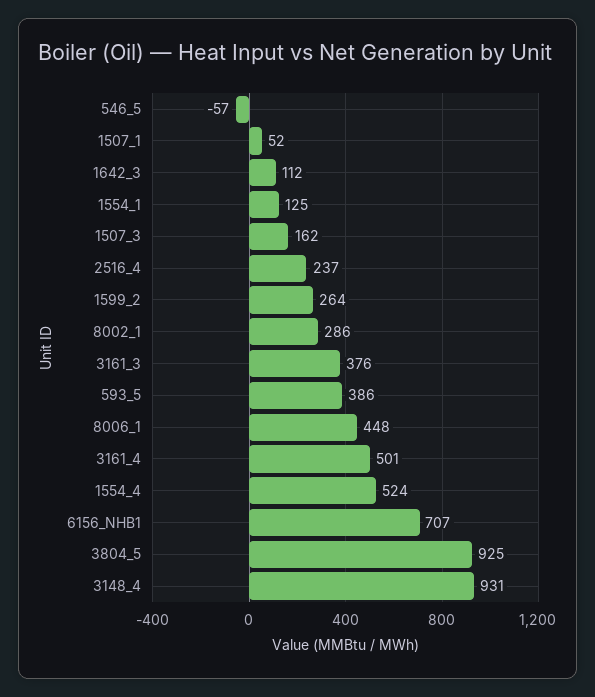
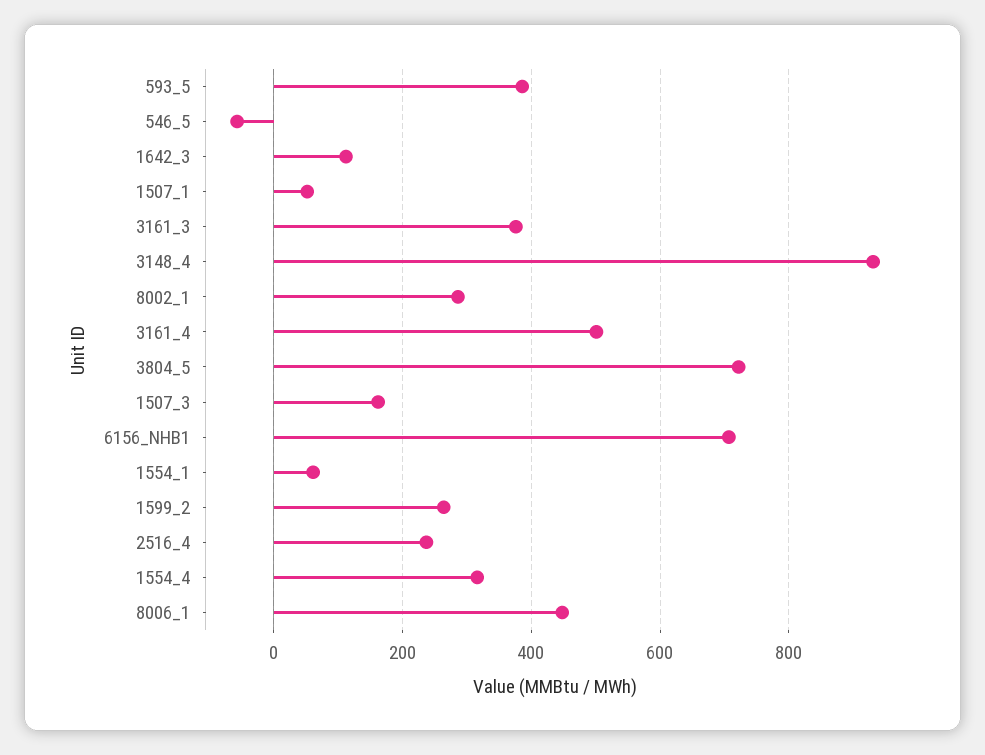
1554_1: 125 -> 60
1554_4: 524 -> 320
3804_5: 925 -> 720

